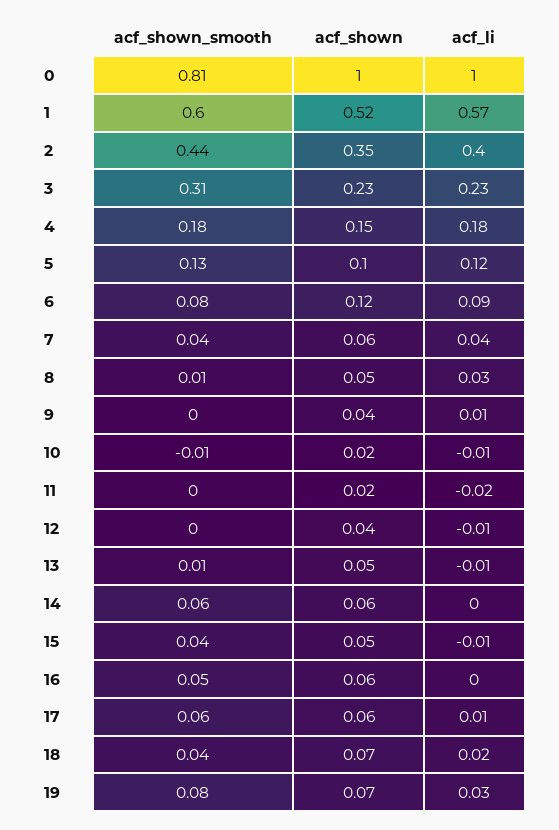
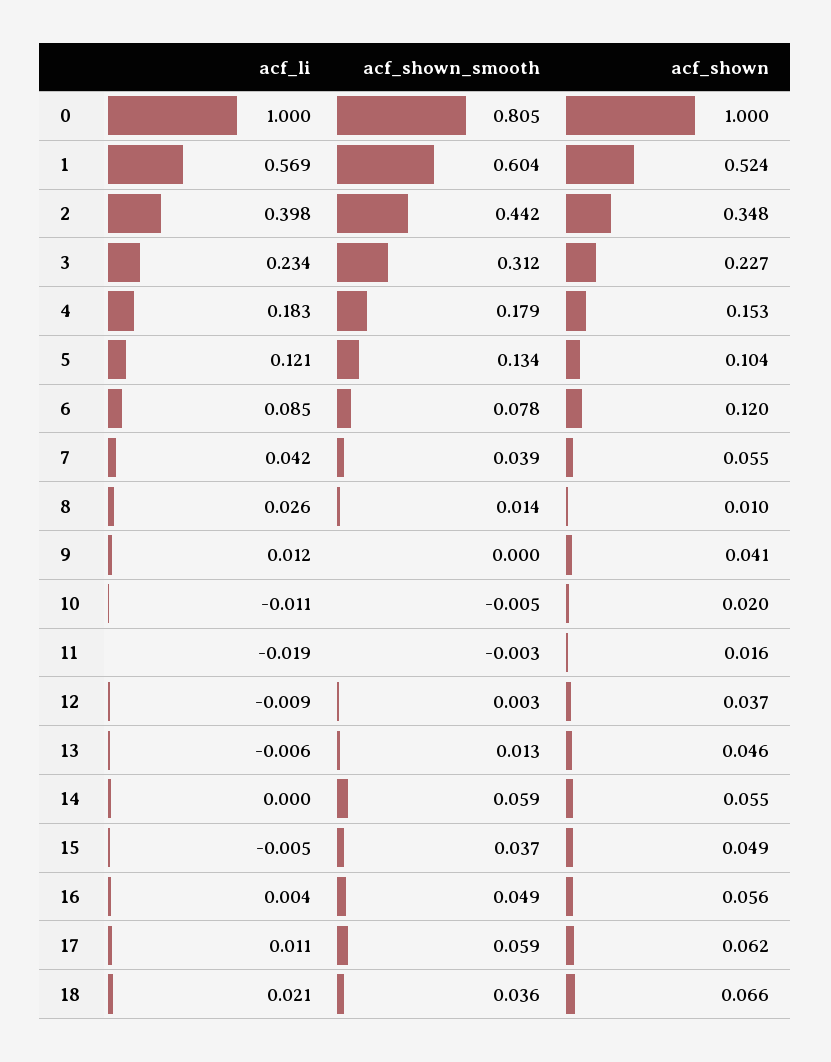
acf_shown, 8: 0.05 -> 0.01
acf_shown_smooth, 19: 0.08 -> none
acf_shown, 19: 0.07 -> none
acf_li, 19: 0.03 -> none

